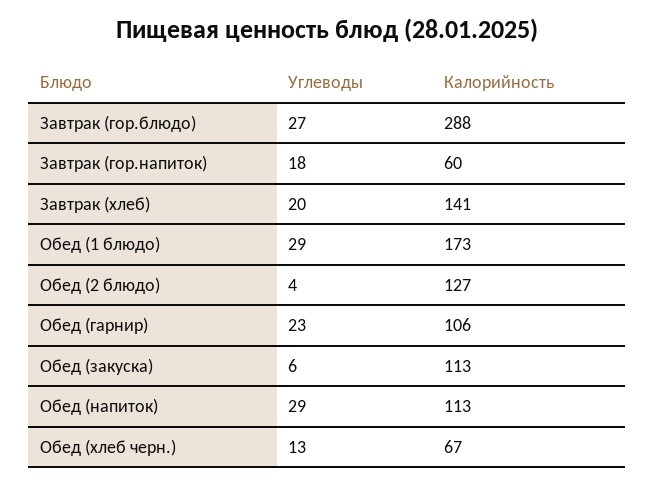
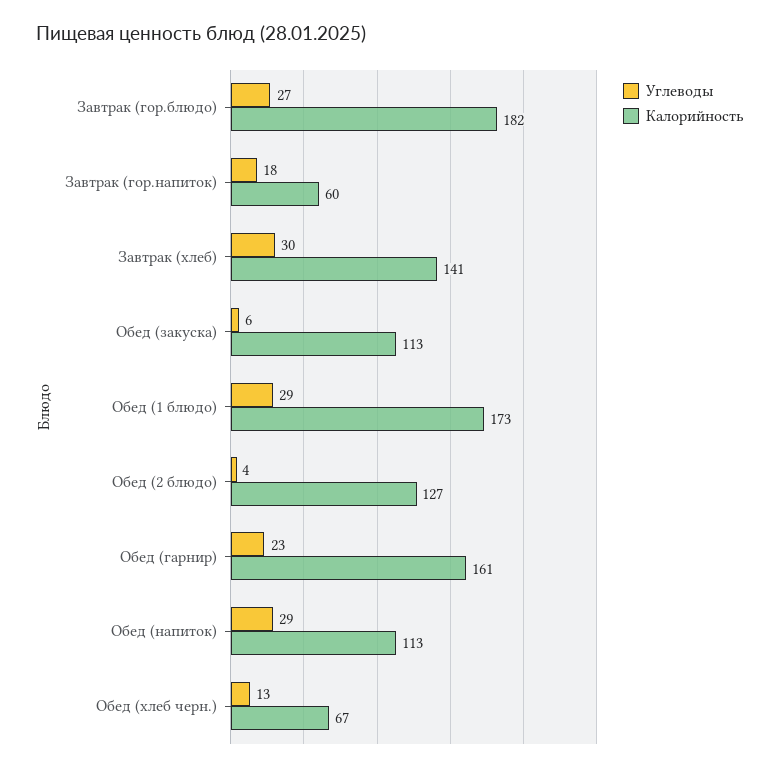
Калорийность, Завтрак (гор.блюдо): 288 -> 182
Углеводы, Завтрак (хлеб): 20 -> 30
Калорийность, Обед (гарнир): 106 -> 161

